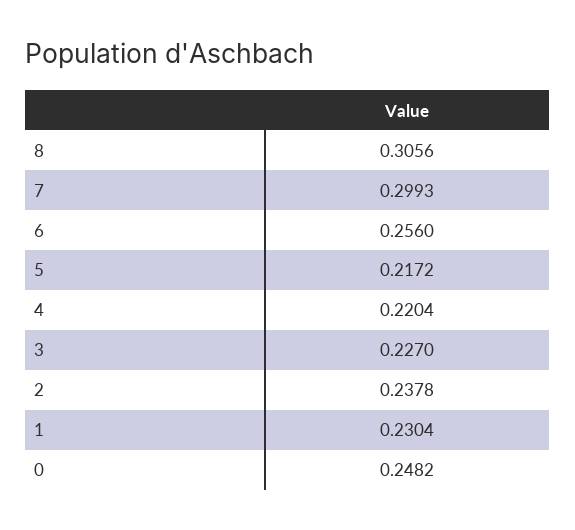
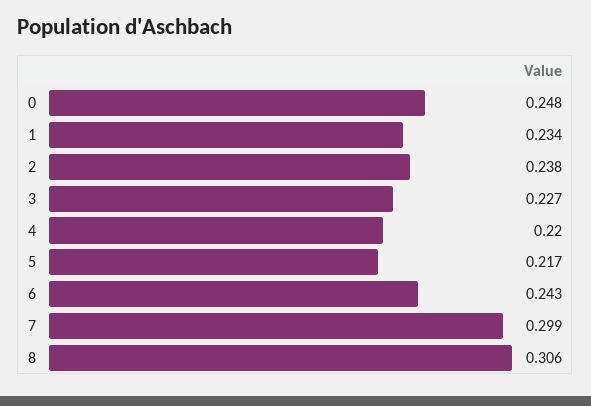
6: 0.256 -> 0.243
1: 0.2304 -> 0.234

